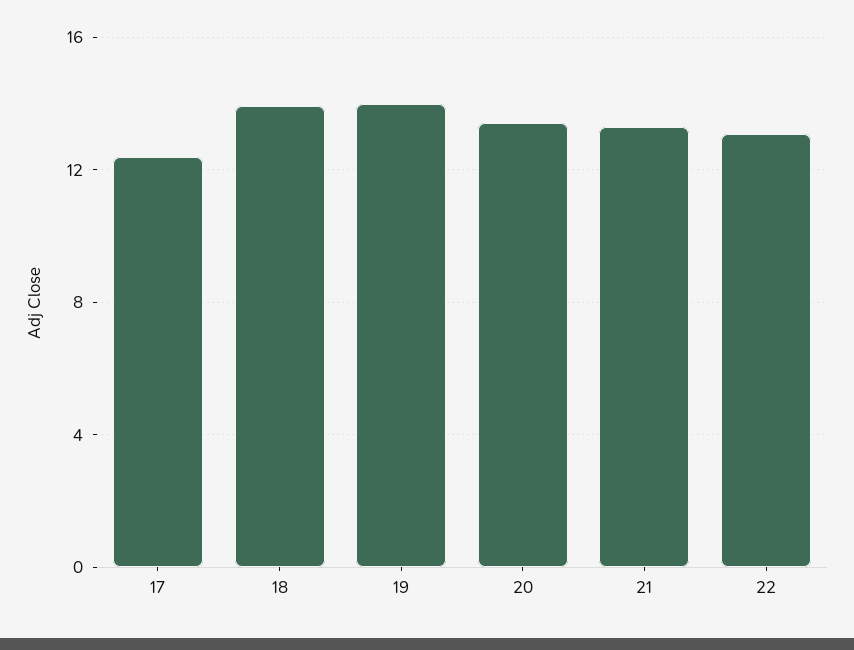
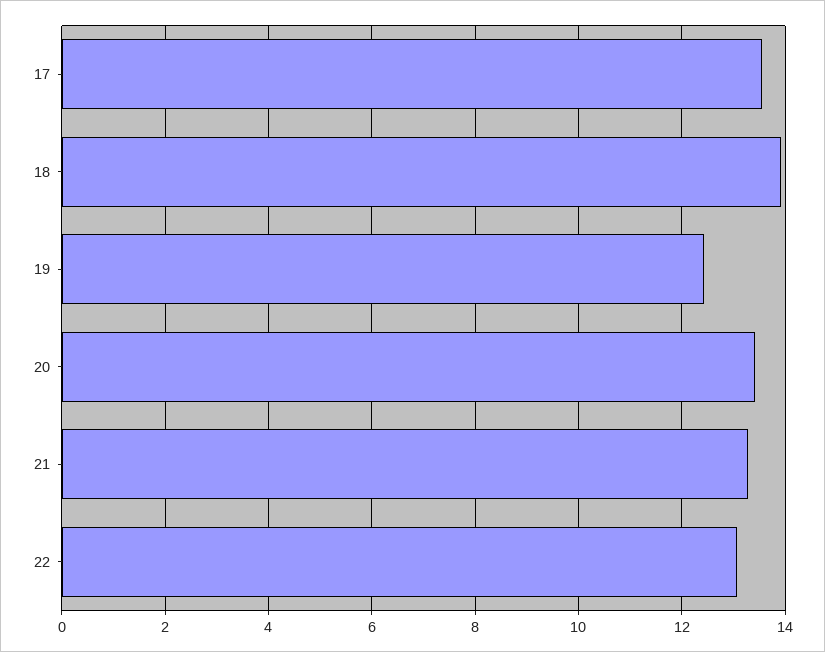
17: 12.5 -> 13.6
19: 14 -> 12.4

